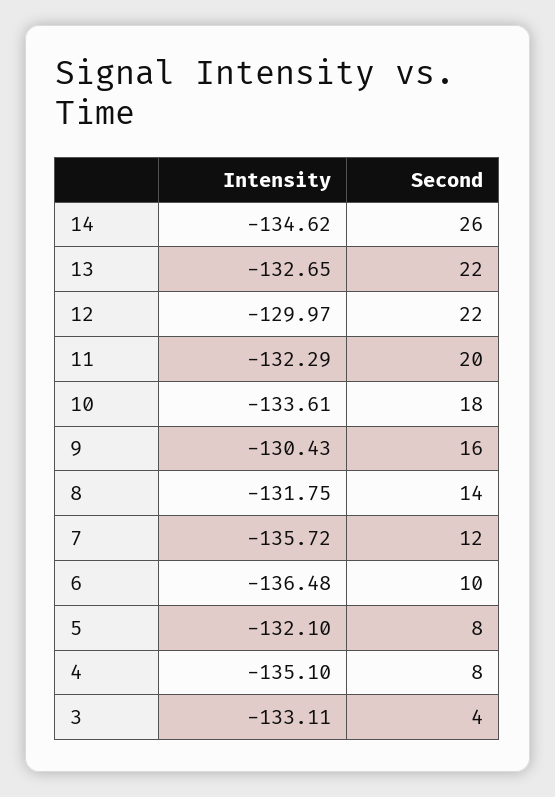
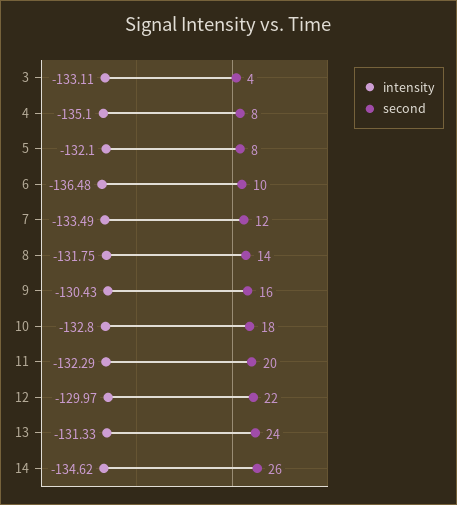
Intensity, 13: -132.65 -> -131.33
Second, 13: 22 -> 24
Intensity, 10: -133.61 -> -132.8
Intensity, 7: -135.72 -> -133.49

